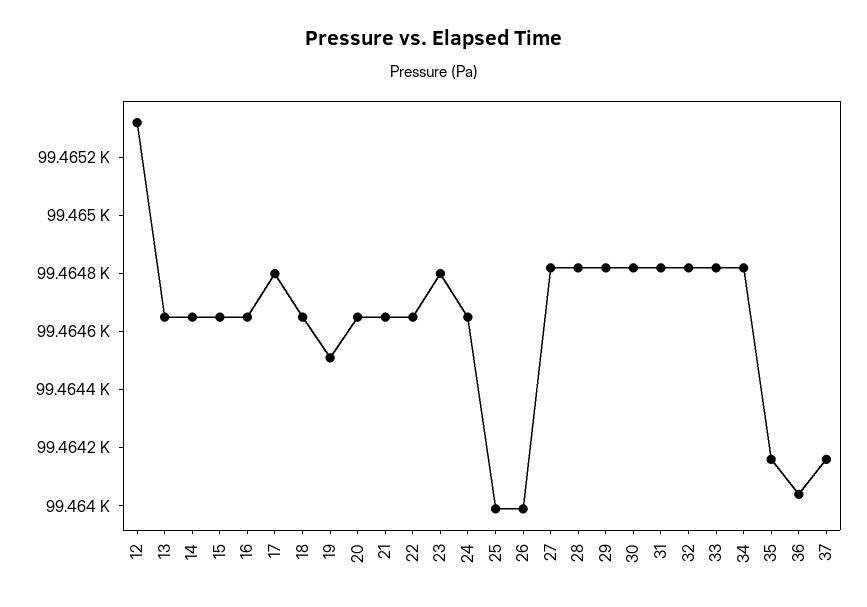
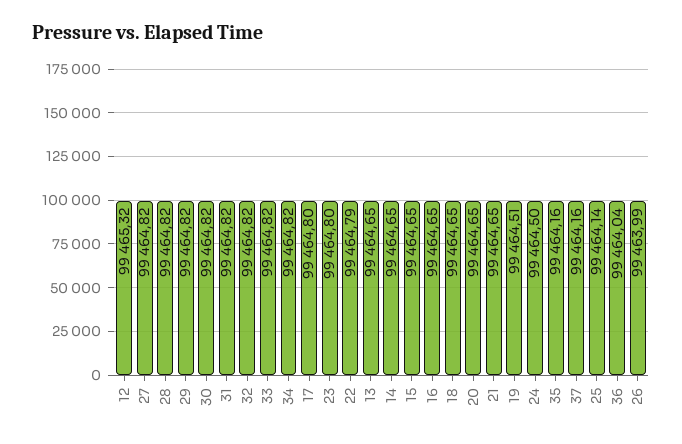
22: 99464.65 -> 99464.79
24: 99464.65 -> 99464.5
25: 99464 -> 99464.14

